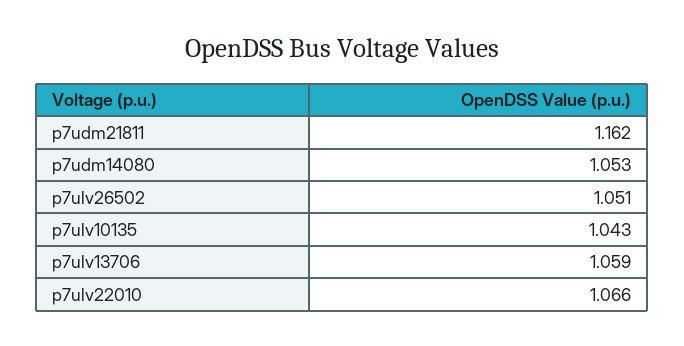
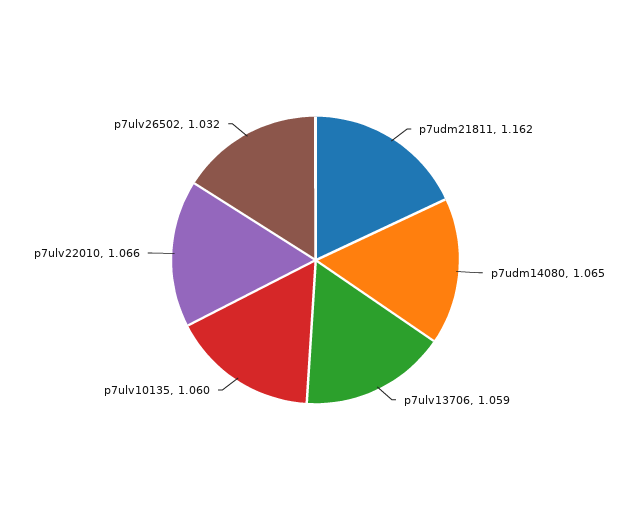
p7udm14080: 1.053 -> 1.065
p7ulv26502: 1.051 -> 1.032
p7ulv10135: 1.043 -> 1.06

